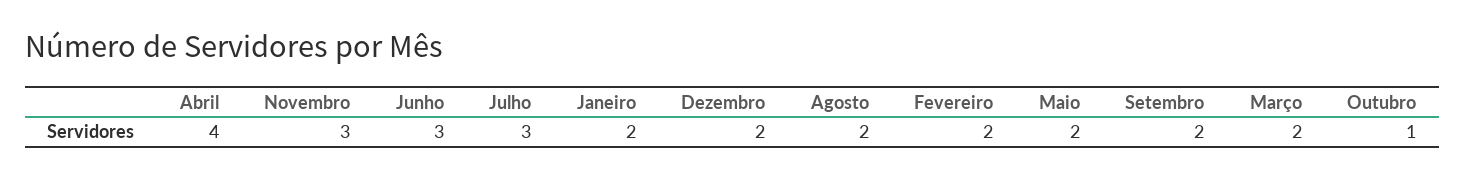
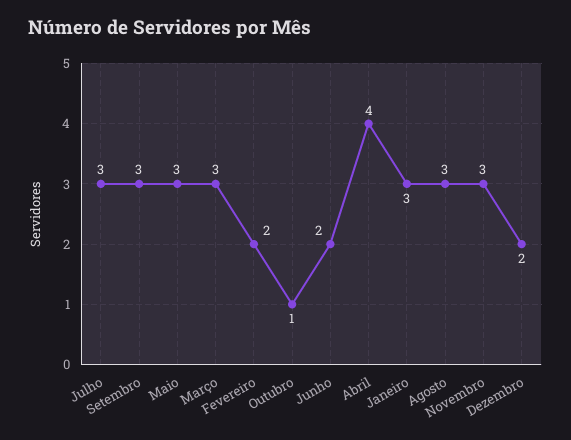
Junho: 3 -> 2
Janeiro: 2 -> 3
Agosto: 2 -> 3
Maio: 2 -> 3
Setembro: 2 -> 3
Março: 2 -> 3

